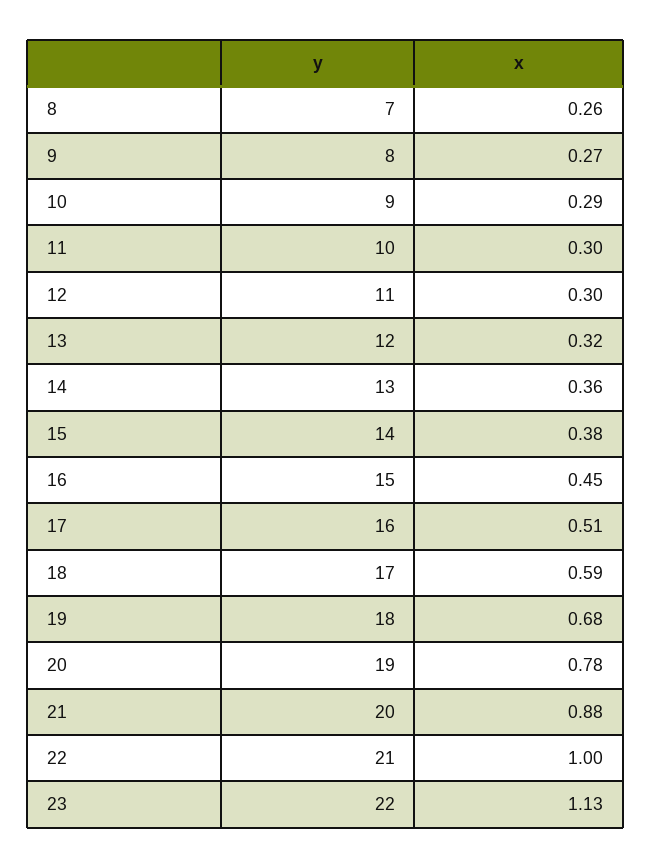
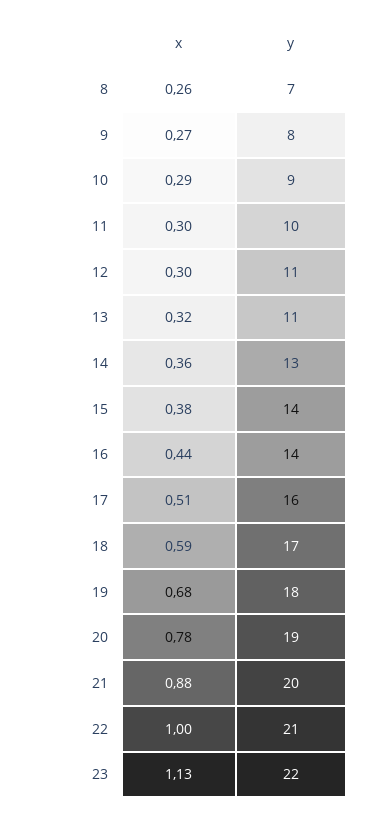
y, 13: 12 -> 11
y, 16: 15 -> 14
x, 16: 0.45 -> 0.44

